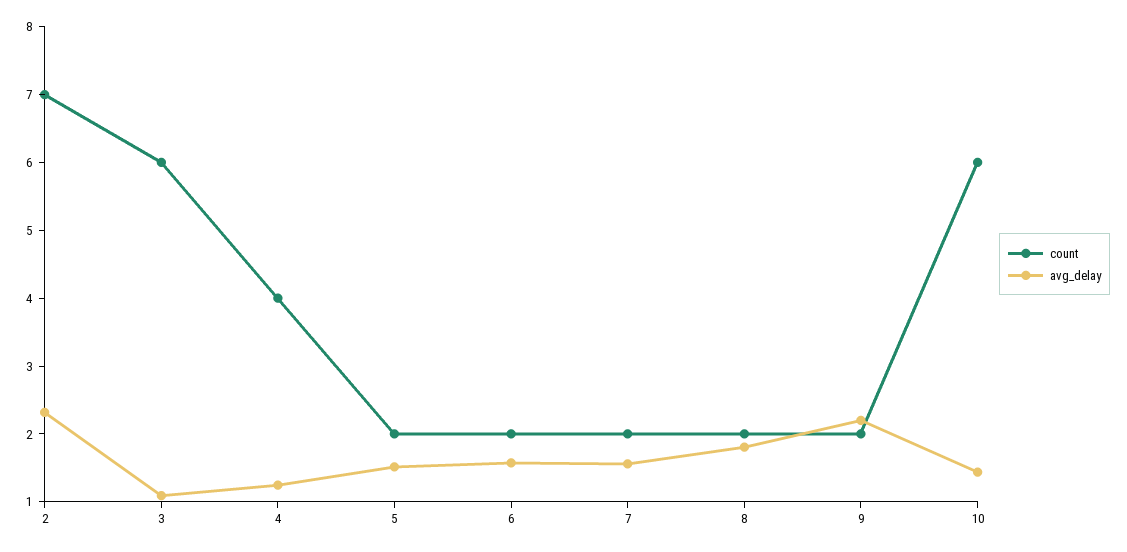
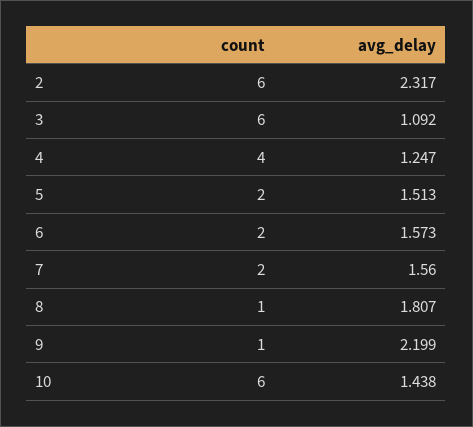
count, 2: 7 -> 6
count, 8: 2 -> 1
count, 9: 2 -> 1

